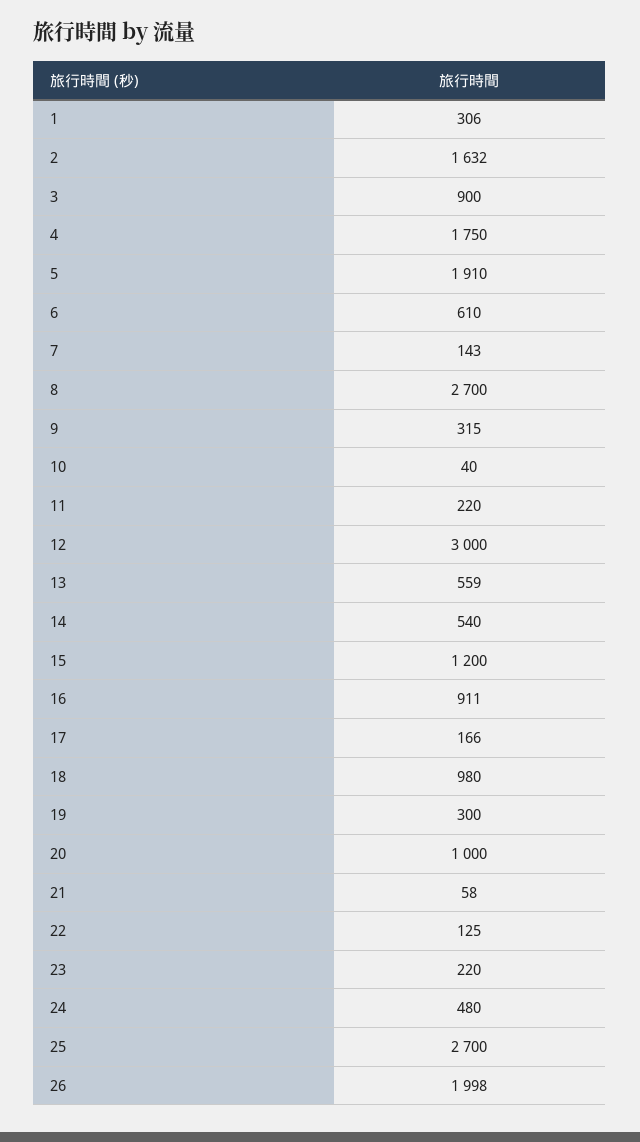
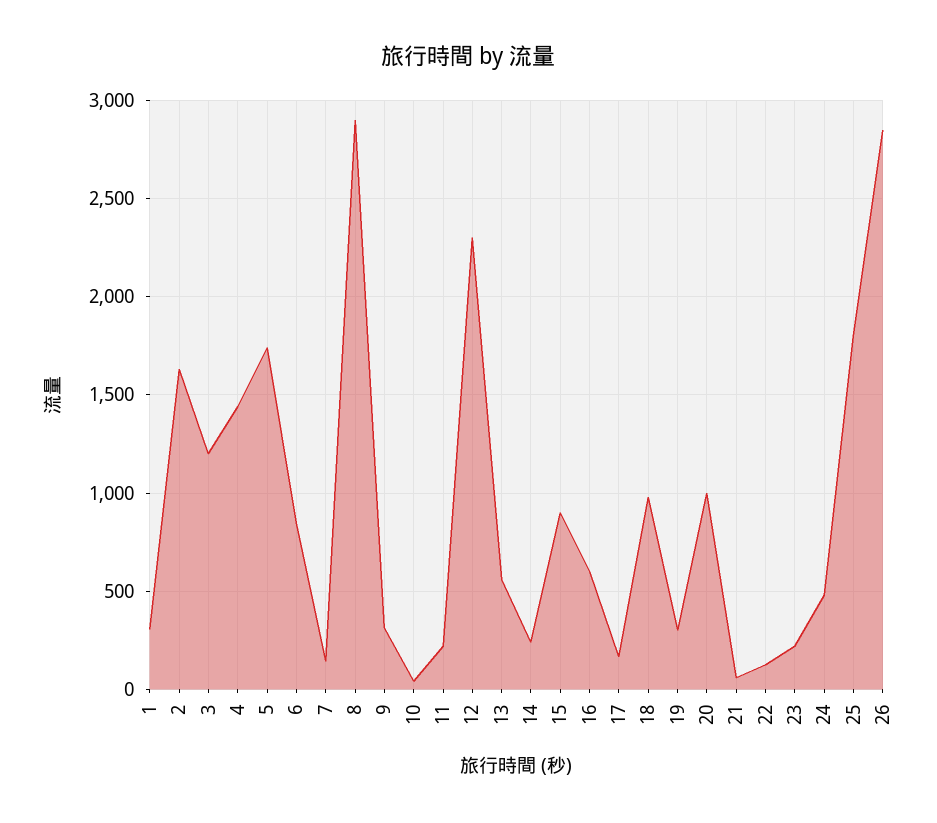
3: 900 -> 1200
4: 1750 -> 1450
5: 1910 -> 1750
6: 610 -> 850
8: 2700 -> 2900
12: 3000 -> 2300
14: 540 -> 250
15: 1200 -> 900
16: 911 -> 600
25: 2700 -> 1800
26: 1998 -> 2850

